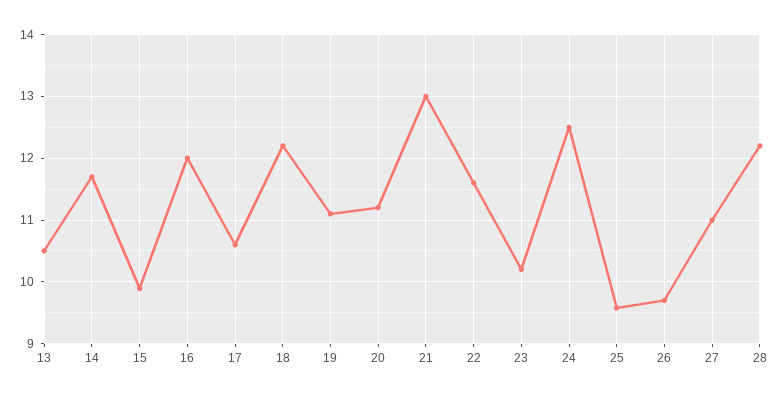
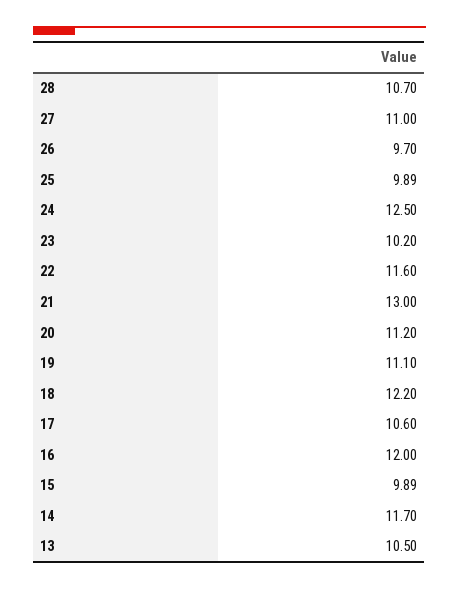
25: 9.6 -> 9.89
28: 12.2 -> 10.7

